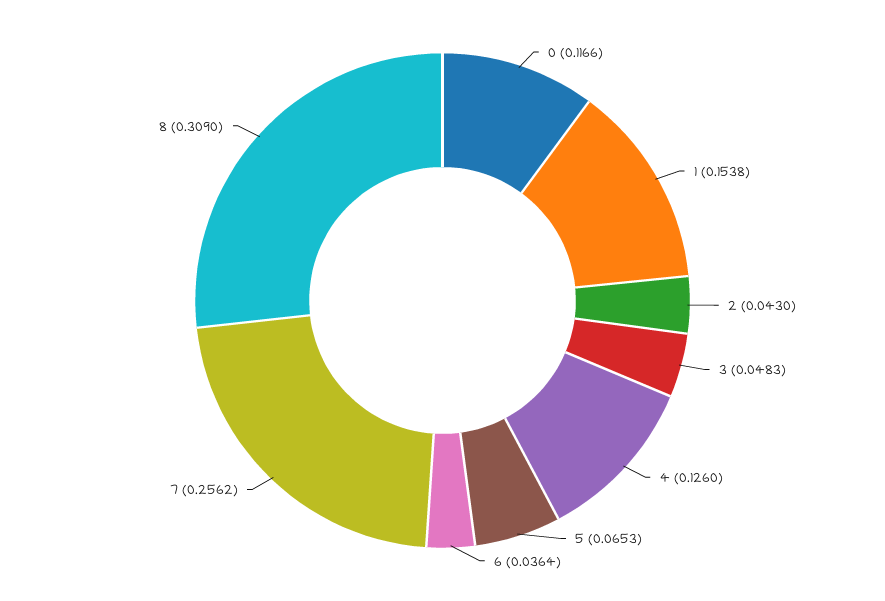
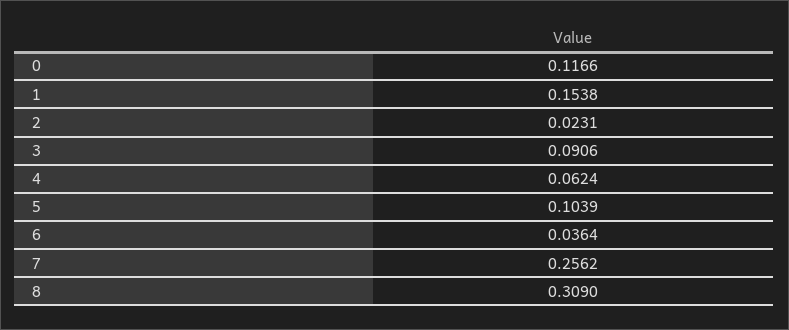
2: 0.043 -> 0.0231
3: 0.0483 -> 0.0906
4: 0.126 -> 0.0624
5: 0.0653 -> 0.1039

